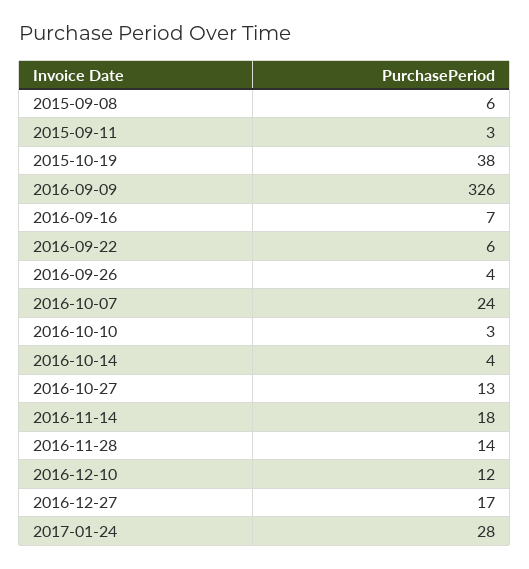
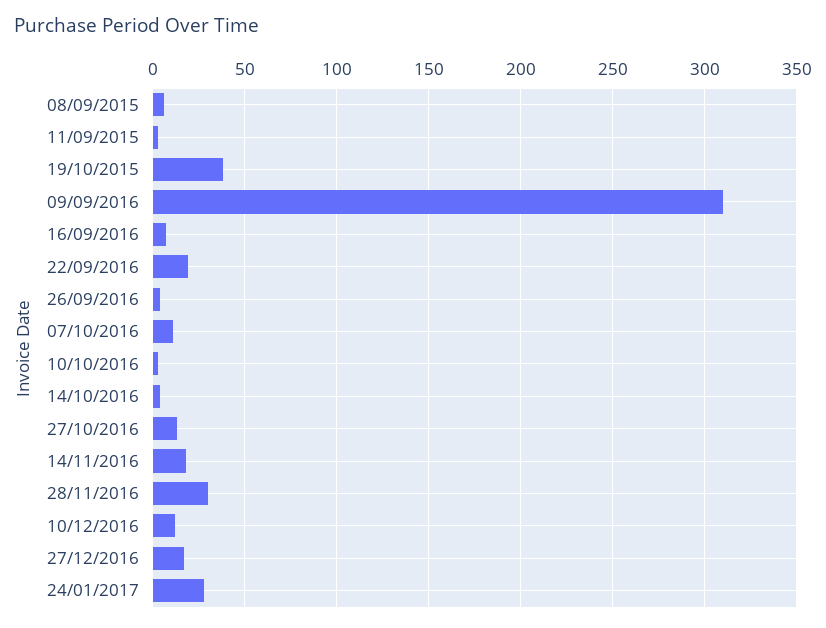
2016-09-09: 326 -> 310
2016-09-22: 6 -> 20
2016-10-07: 24 -> 10
2016-11-28: 14 -> 30

